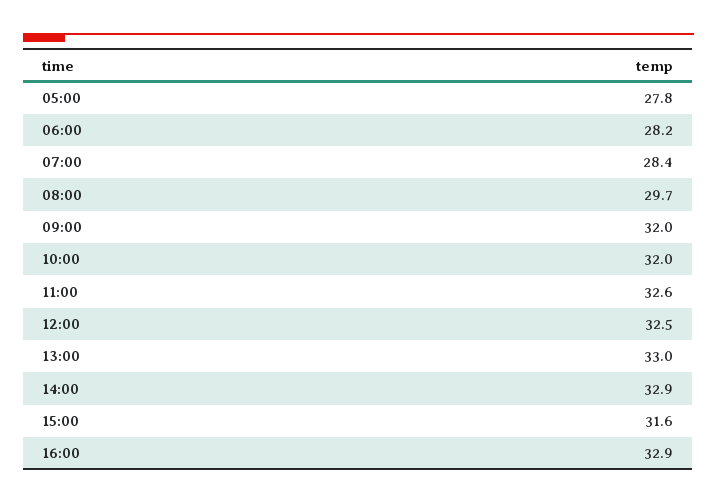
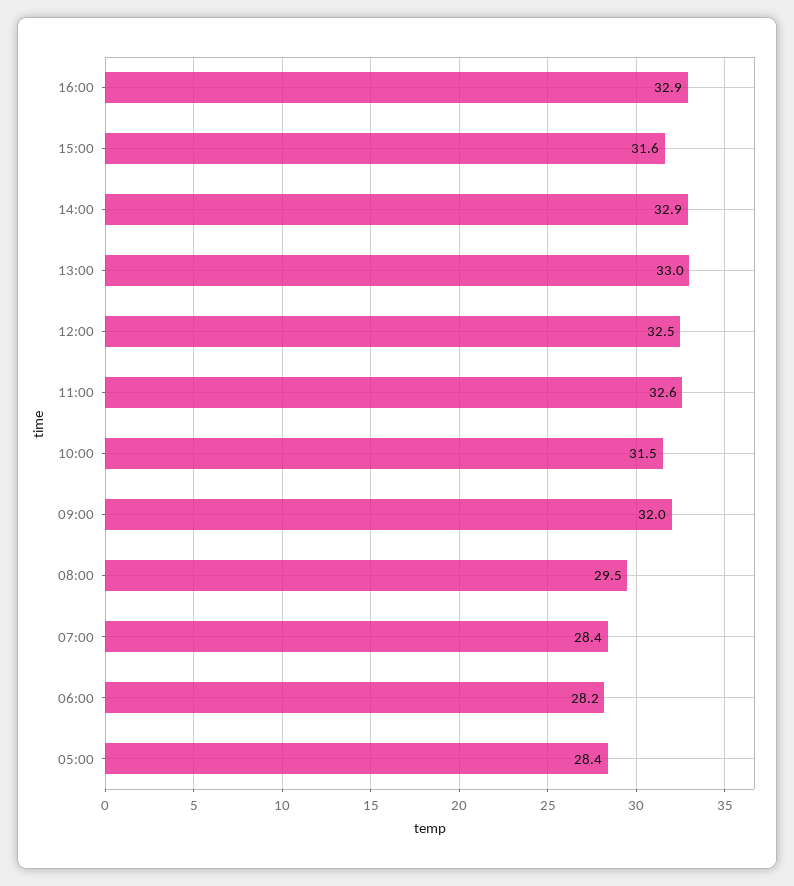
05:00: 27.8 -> 28.4
08:00: 29.7 -> 29.5
10:00: 32 -> 31.5

